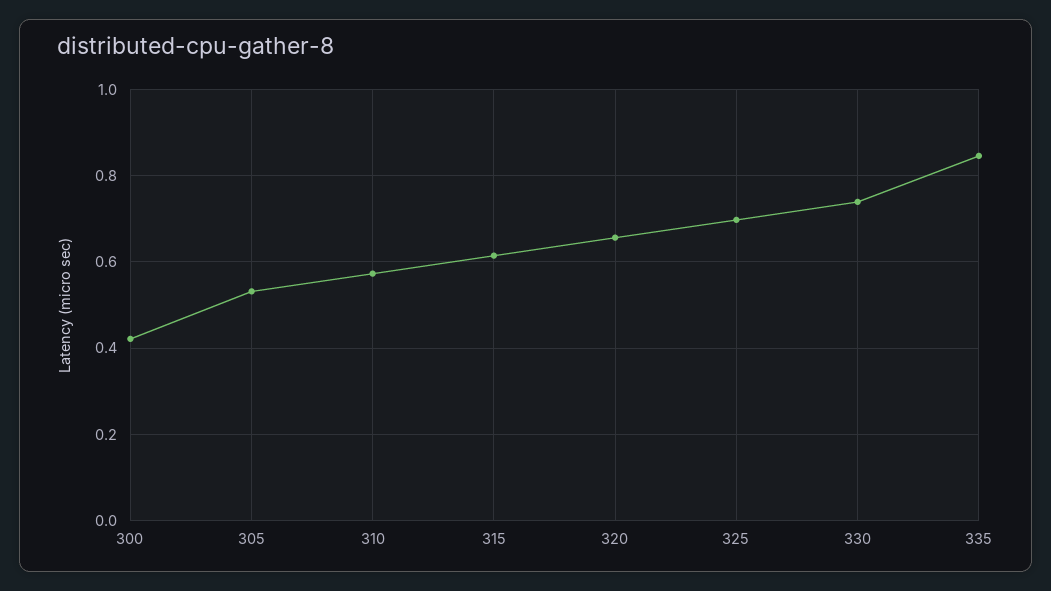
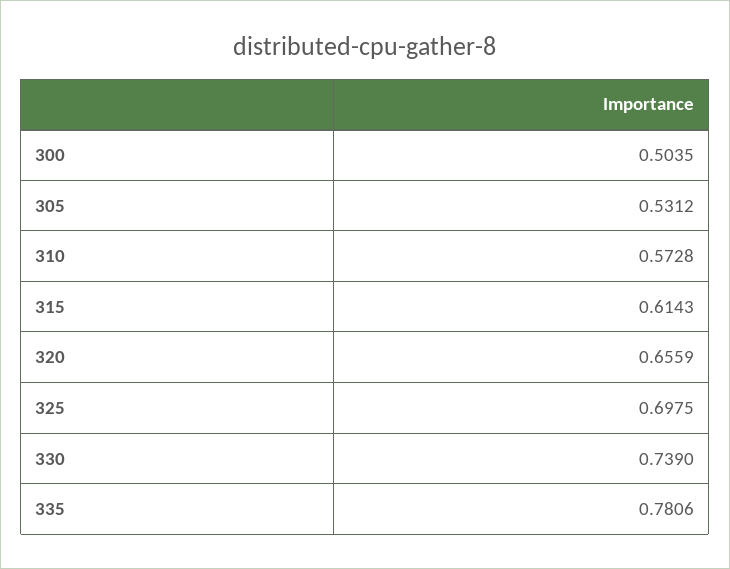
300: 0.42 -> 0.5035
335: 0.84 -> 0.7806

